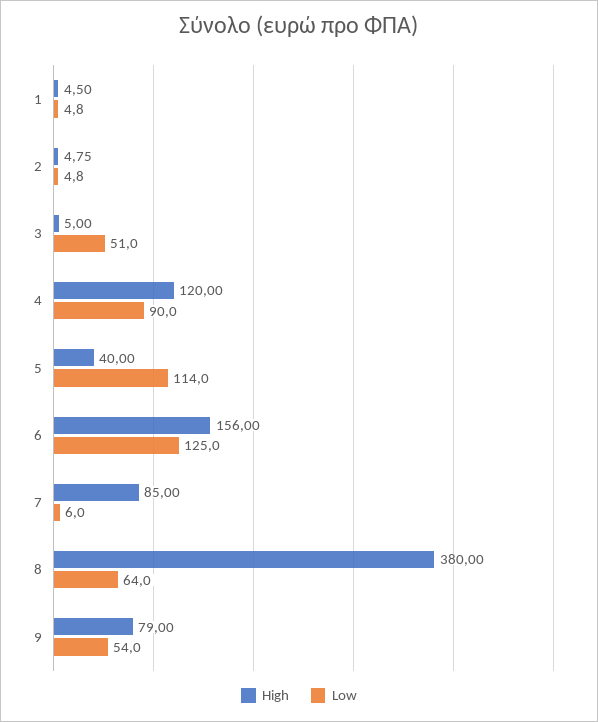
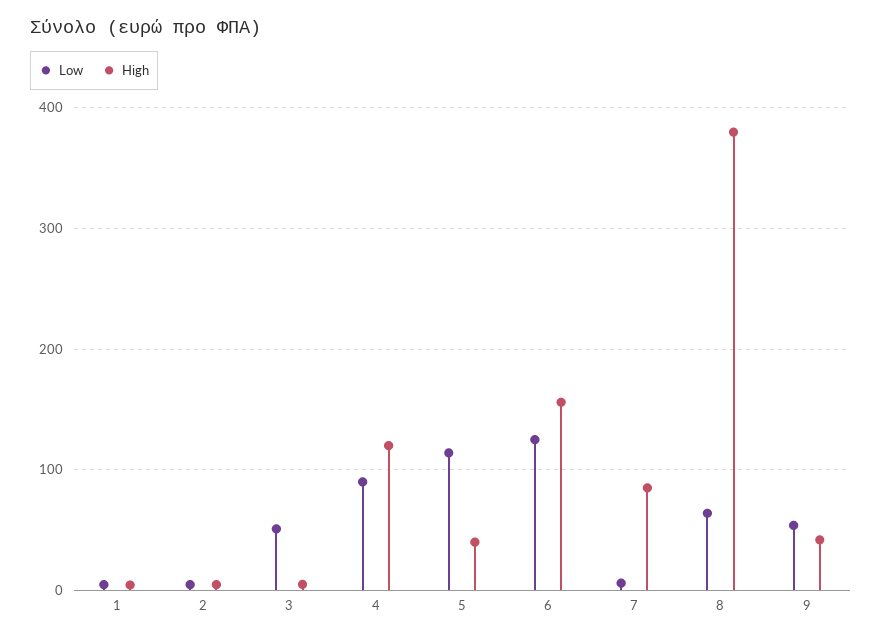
High, 9: 79 -> 40

